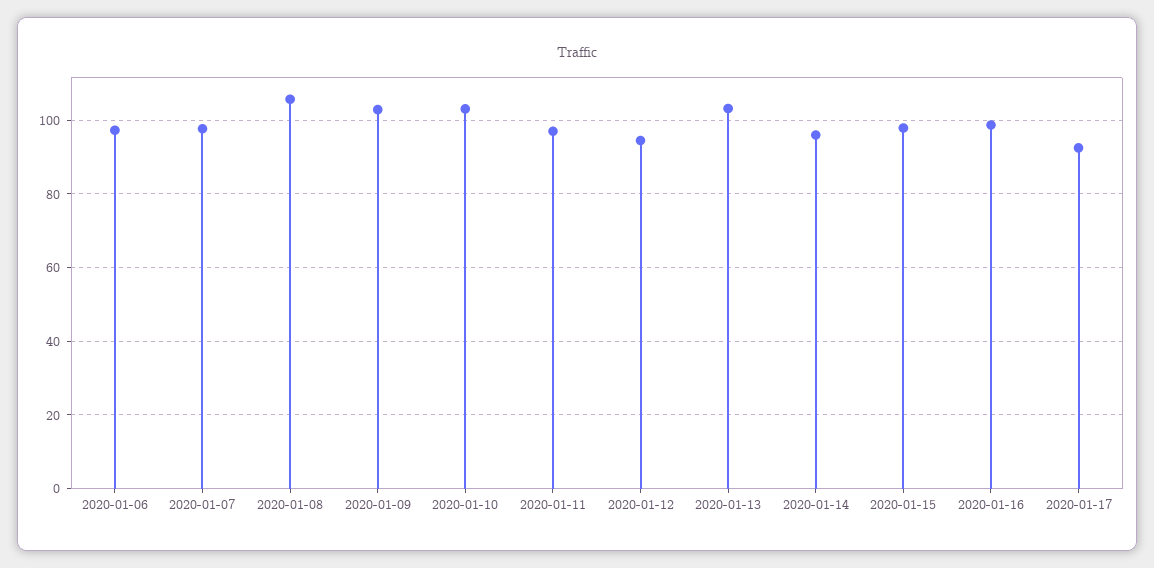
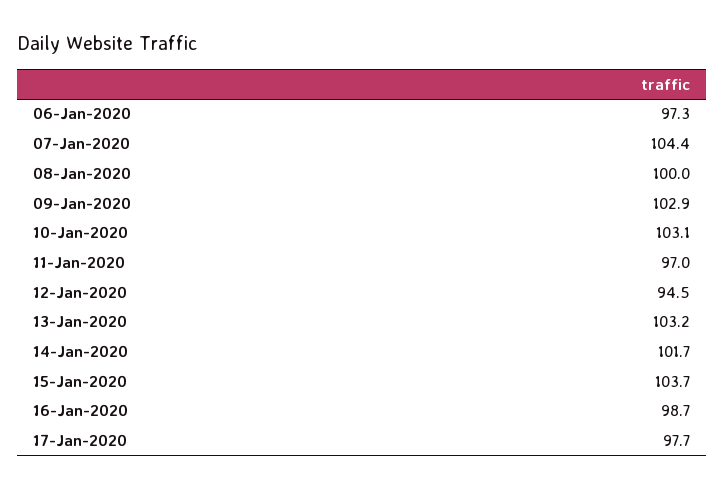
2020-01-07: 98 -> 104.4
2020-01-08: 106 -> 100
2020-01-14: 96 -> 101.7
2020-01-15: 98 -> 103.7
2020-01-17: 92 -> 97.7

